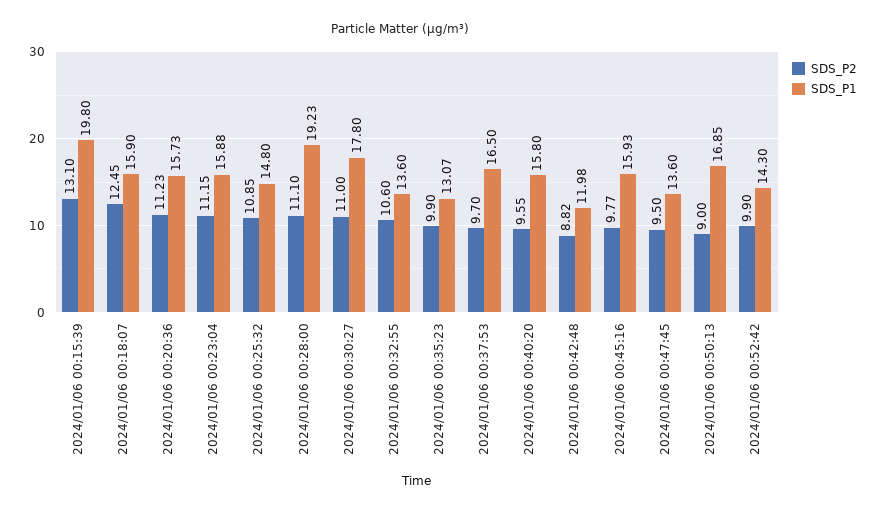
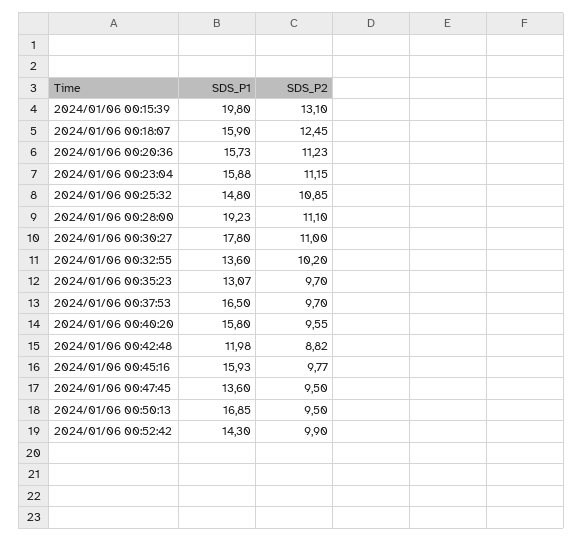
SDS_P2, 2024/01/06 00:32:55: 10.6 -> 10.2
SDS_P2, 2024/01/06 00:35:23: 9.9 -> 9.7
SDS_P2, 2024/01/06 00:50:13: 9 -> 9.5

